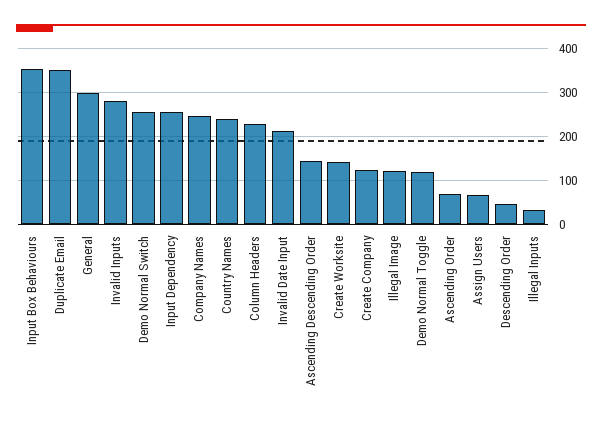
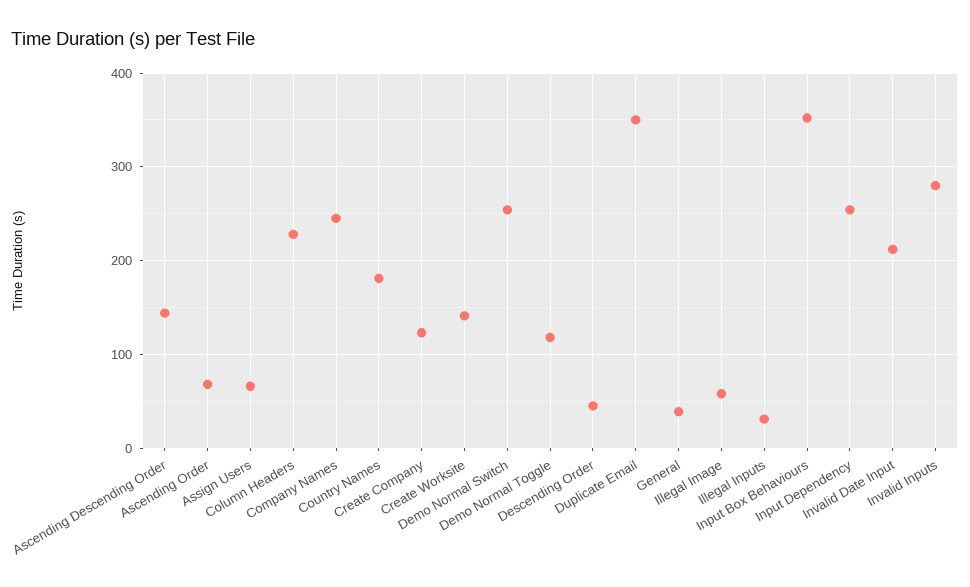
General: 300 -> 40
Country Names: 240 -> 180
Illegal Image: 120 -> 60

